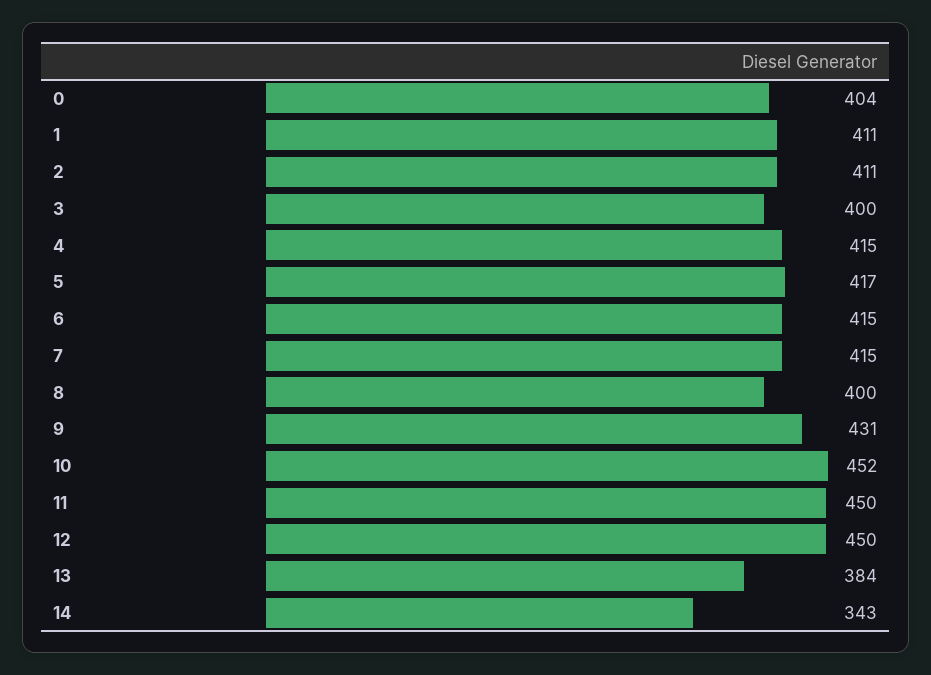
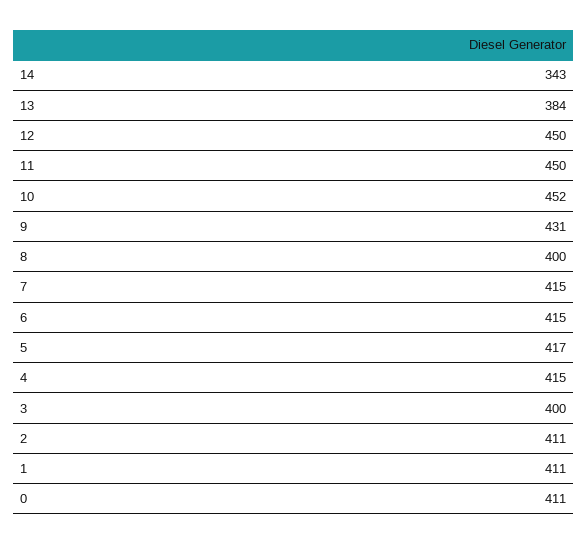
0: 404 -> 411

